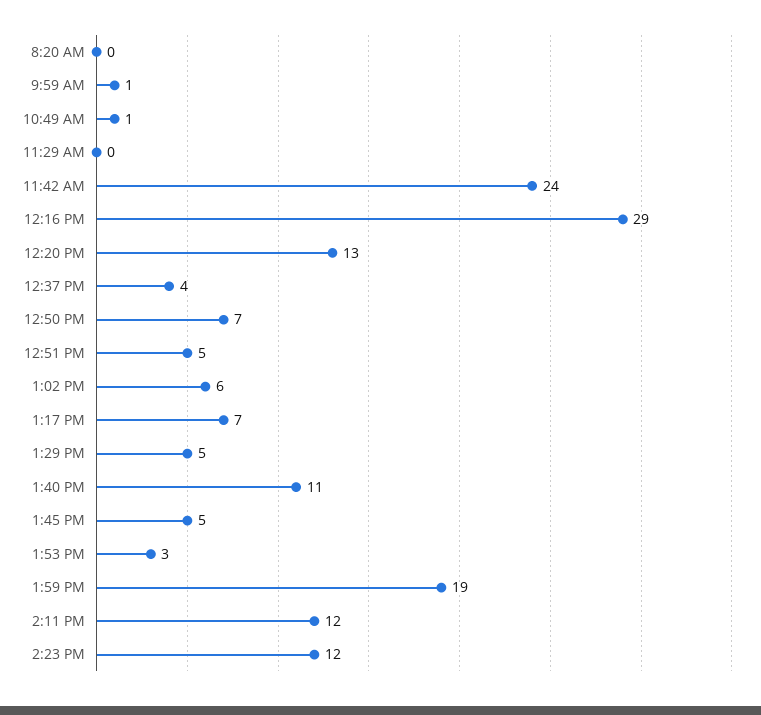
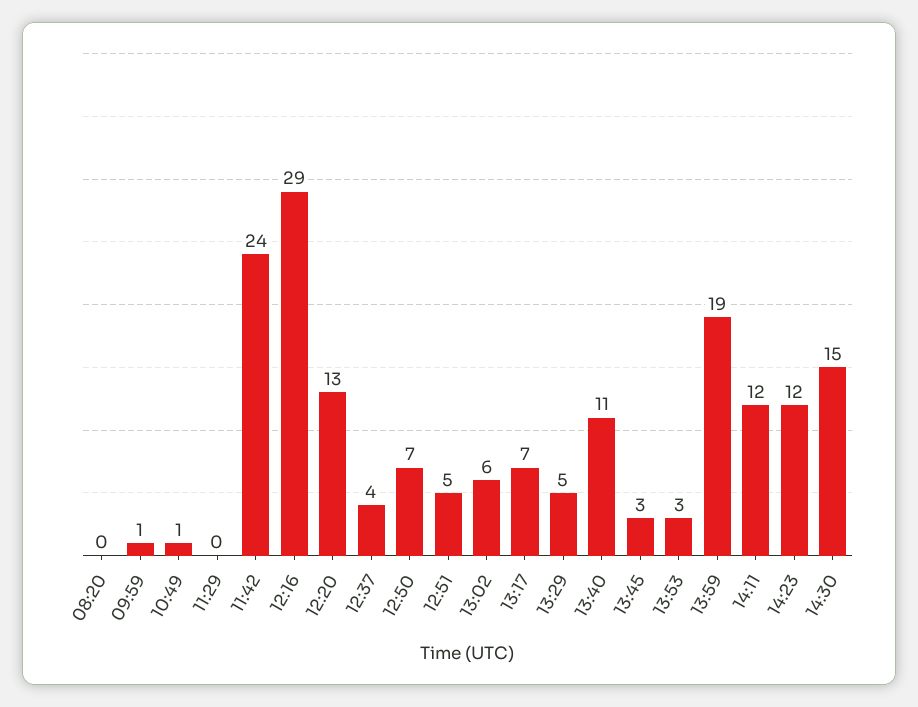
1:45 PM: 5 -> 3
14:30: none -> 15

